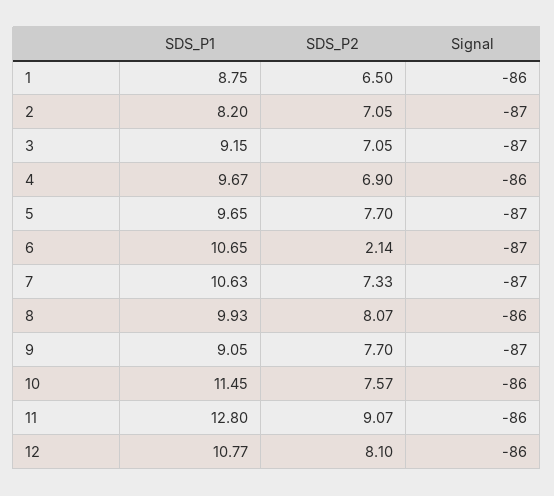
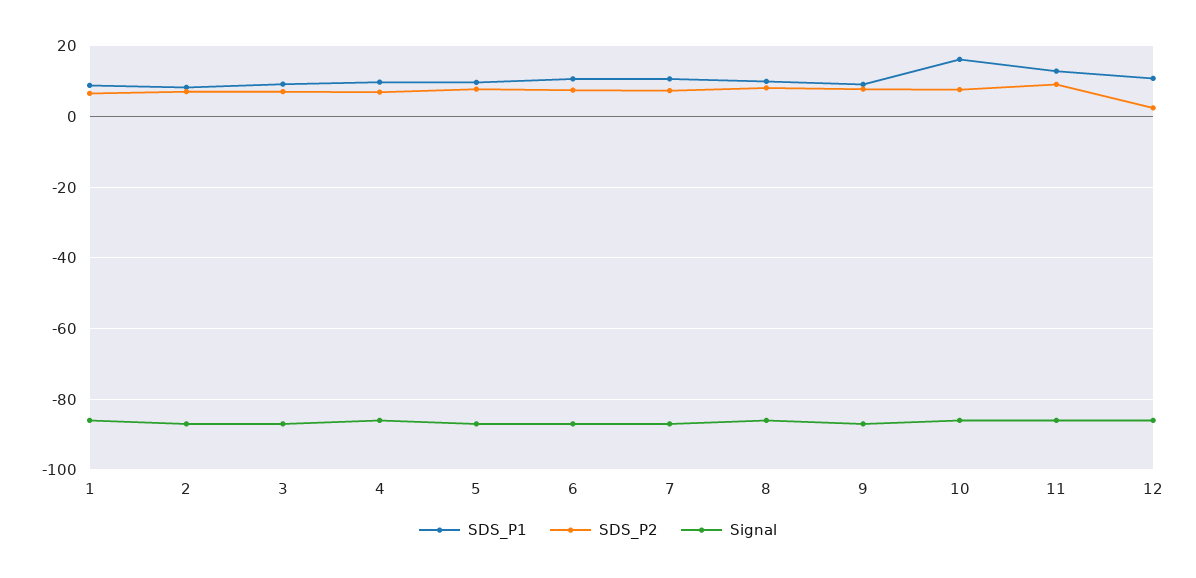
SDS_P2, 6: 2.14 -> 8
SDS_P1, 10: 11.45 -> 16
SDS_P2, 12: 8.1 -> 2

